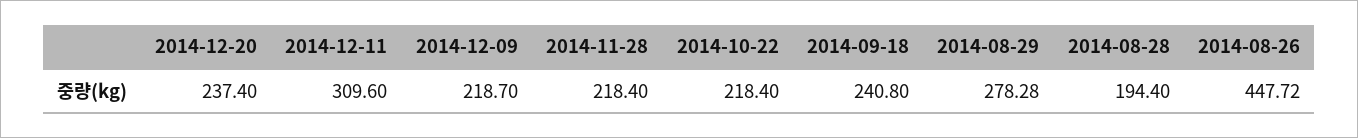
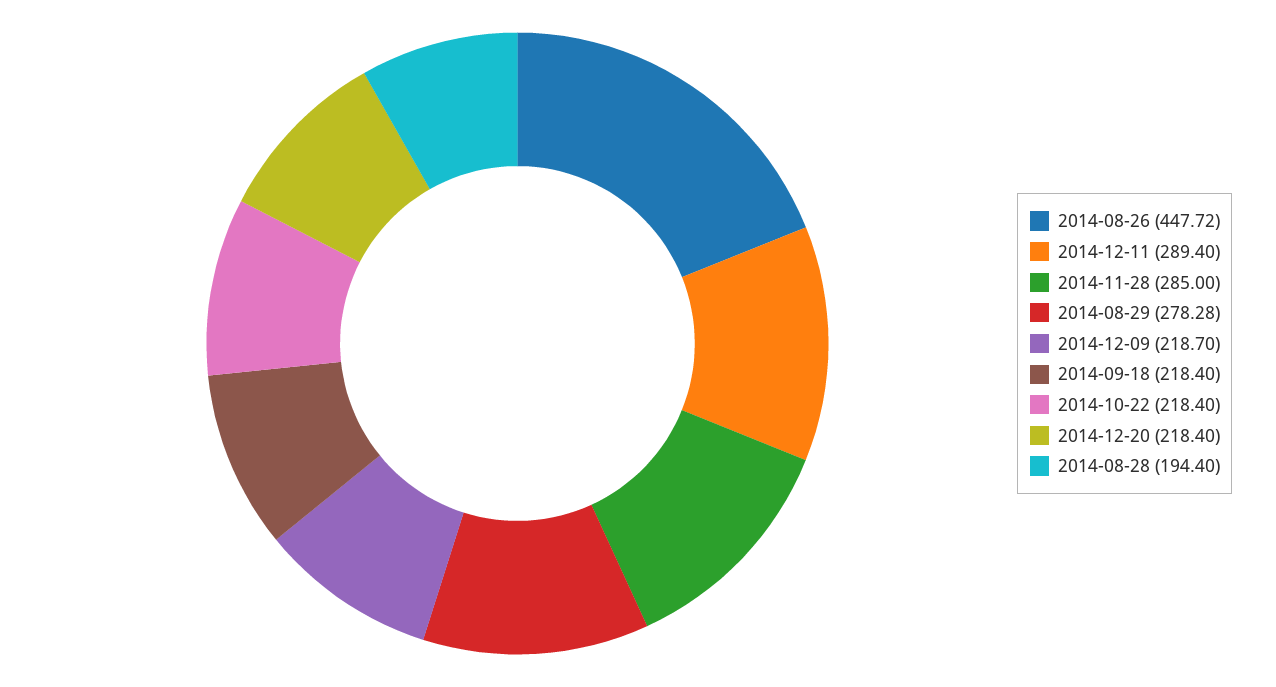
2014-12-20: 237.4 -> 218.4
2014-12-11: 309.6 -> 289.4
2014-11-28: 218.4 -> 285
2014-09-18: 240.8 -> 218.4

